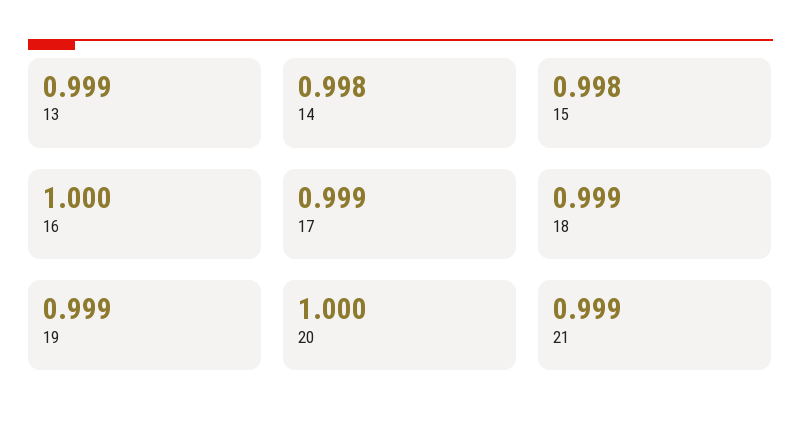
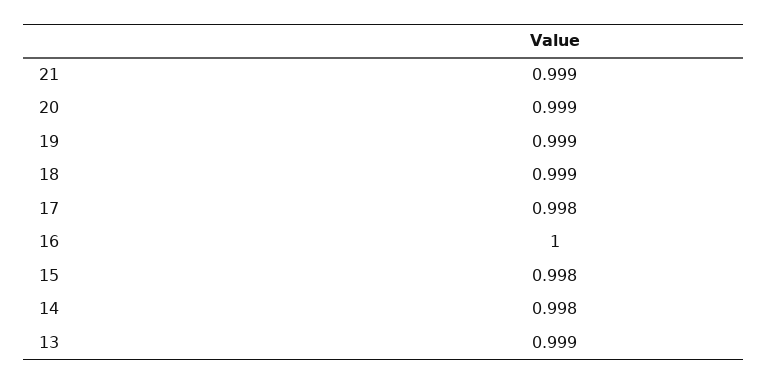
17: 0.999 -> 0.998
20: 1 -> 0.999

